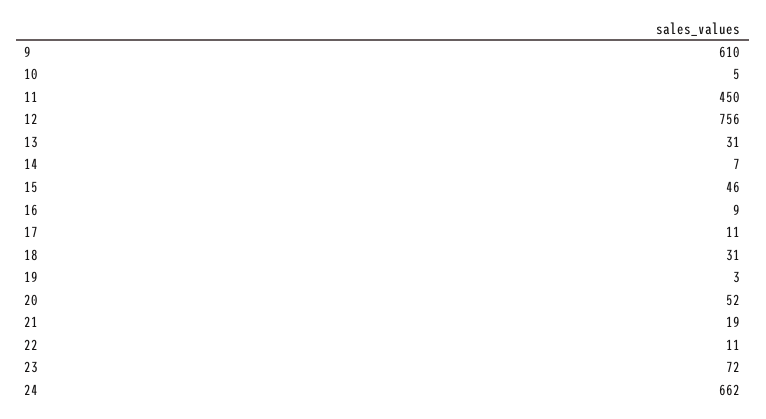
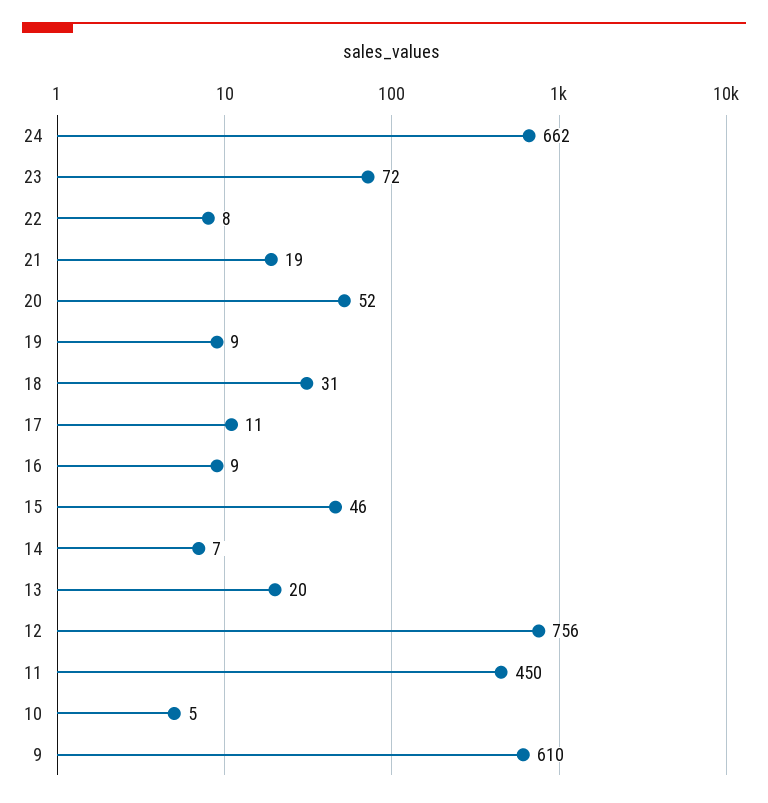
13: 31 -> 20
19: 3 -> 9
22: 11 -> 8

